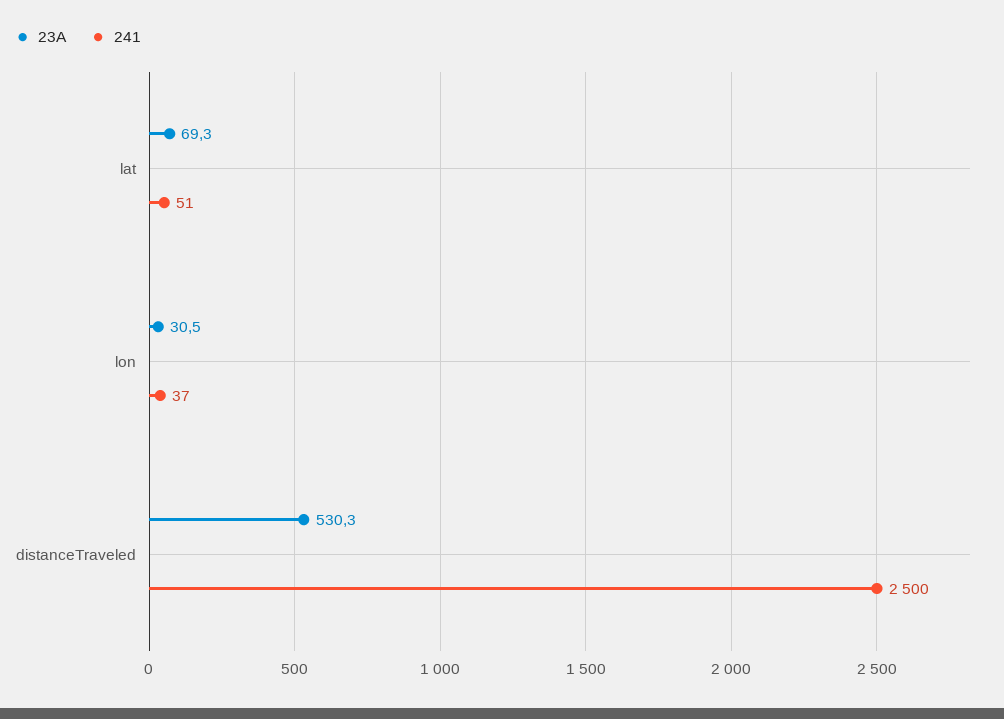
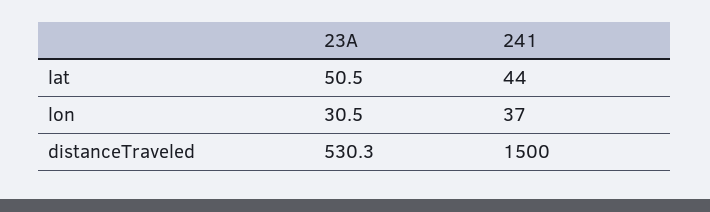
23А, lat: 69.3 -> 50.5
241, lat: 51 -> 44
241, distanceTraveled: 2500 -> 1500

